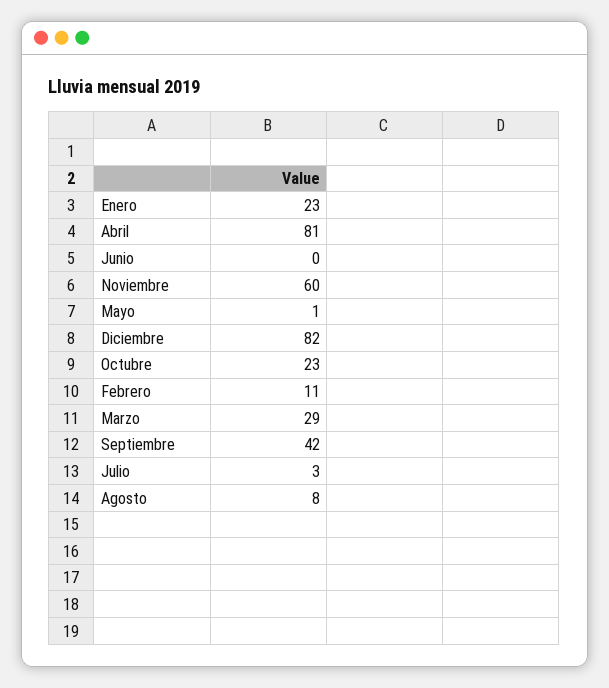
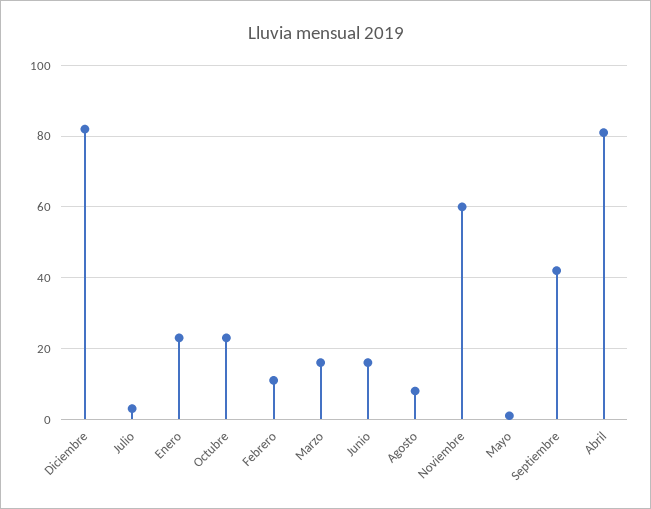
Junio: 0 -> 15
Marzo: 29 -> 15

